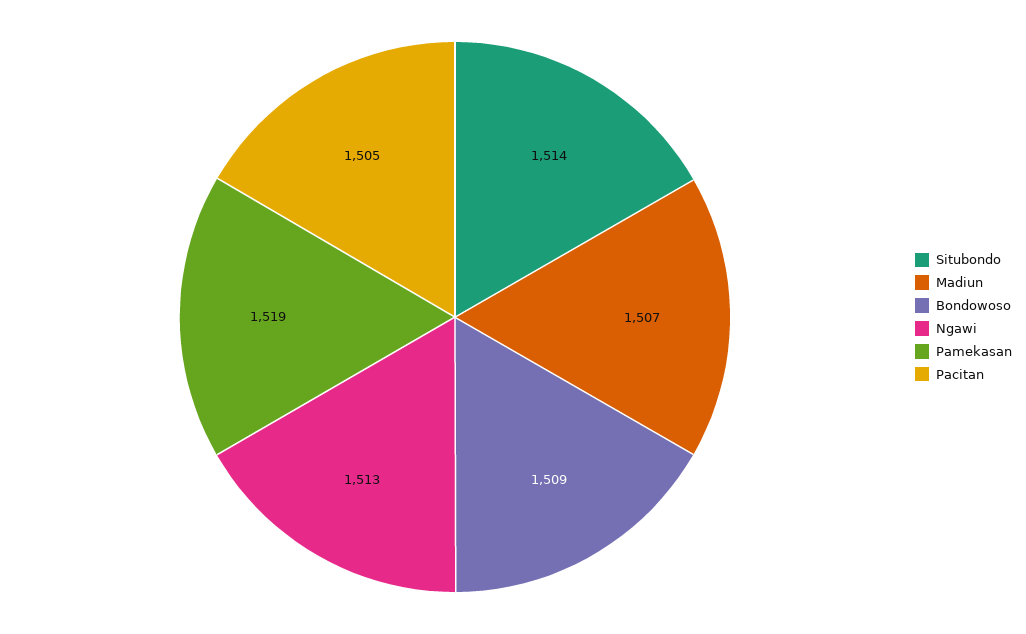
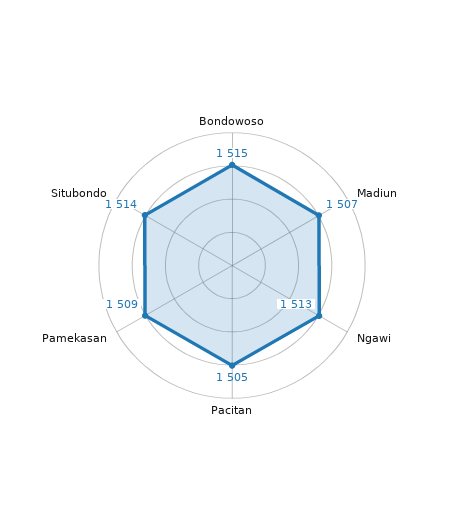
Bondowoso: 1509 -> 1515
Pamekasan: 1519 -> 1509

